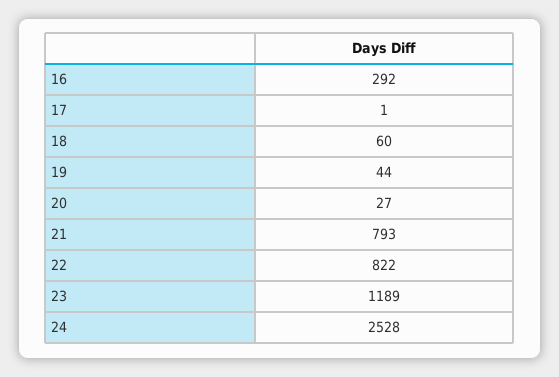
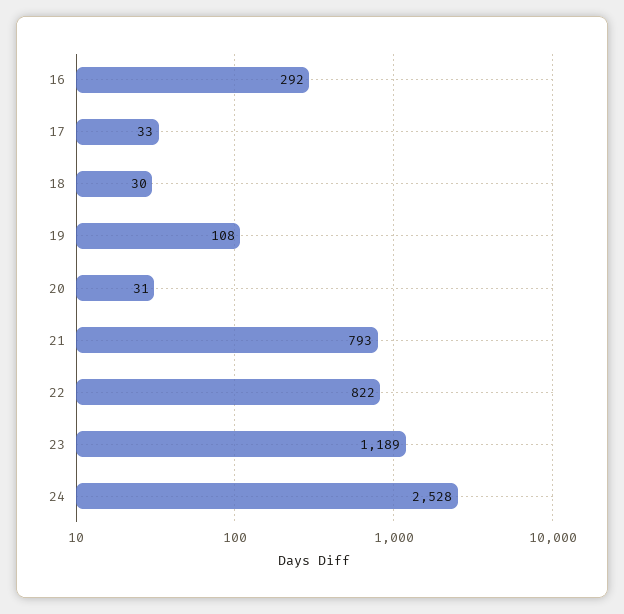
17: 1 -> 33
18: 60 -> 30
19: 44 -> 108
20: 27 -> 31

